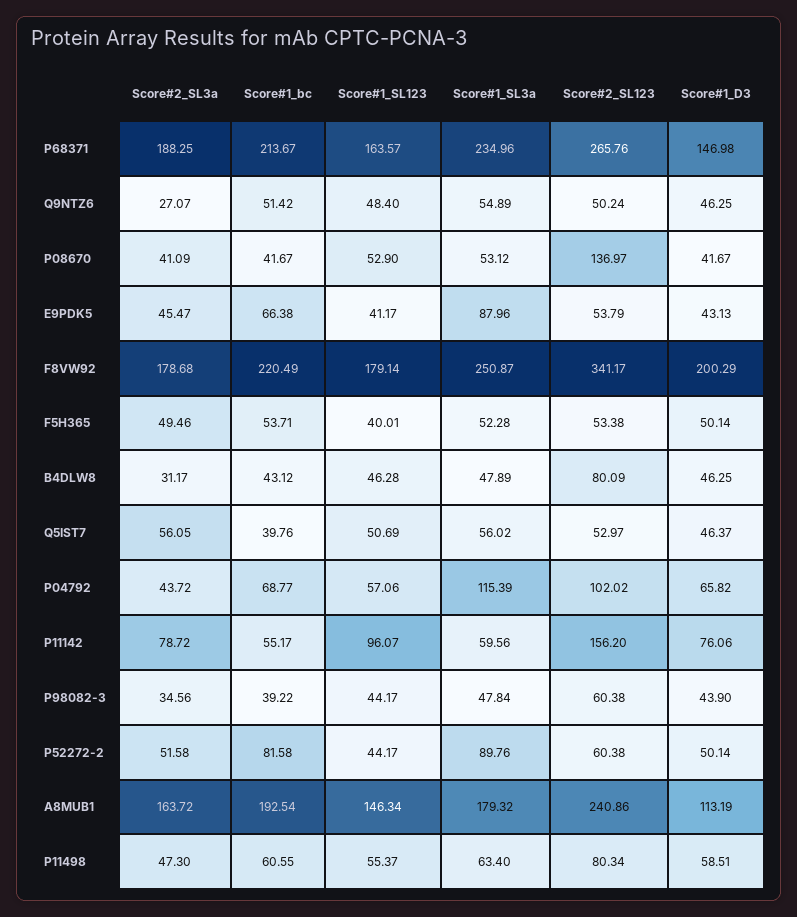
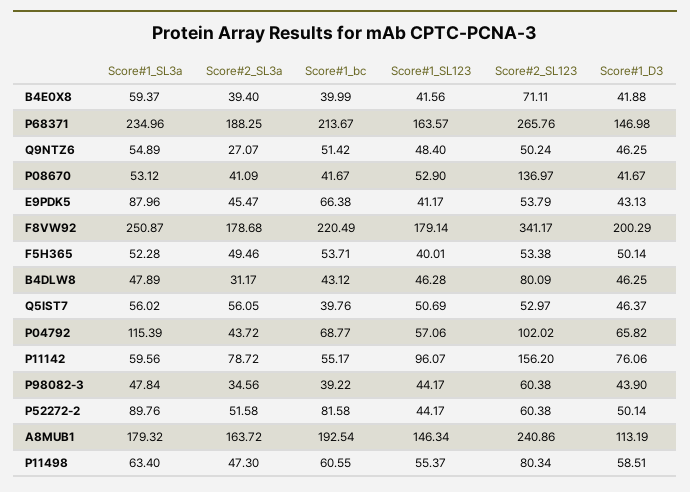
Score#1_SL3a, B4E0X8: none -> 59.37
Score#2_SL3a, B4E0X8: none -> 39.4
Score#1_bc, B4E0X8: none -> 39.99
Score#1_SL123, B4E0X8: none -> 41.56
Score#2_SL123, B4E0X8: none -> 71.11
Score#1_D3, B4E0X8: none -> 41.88

